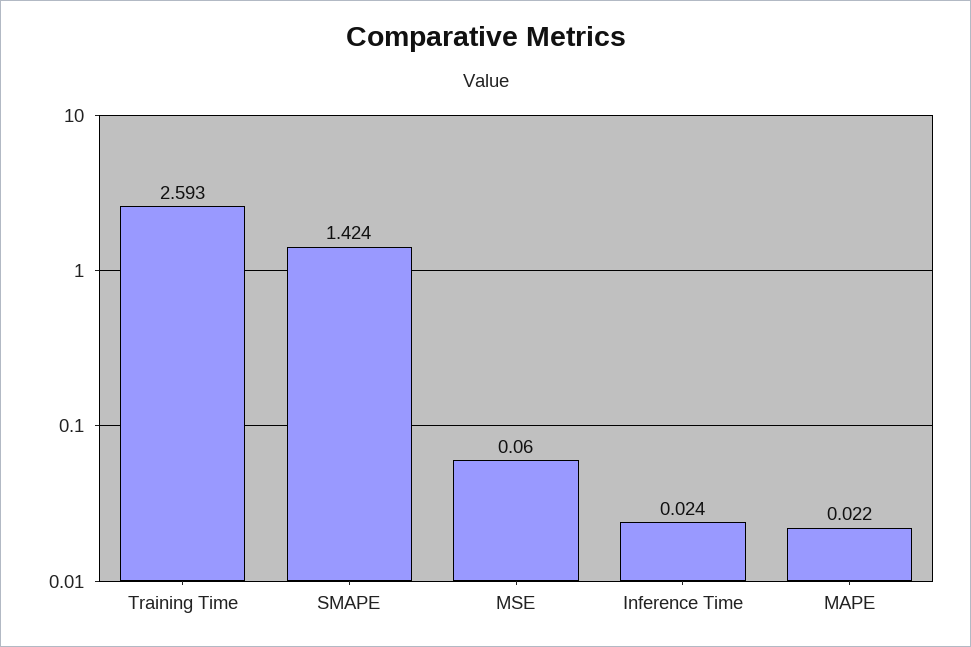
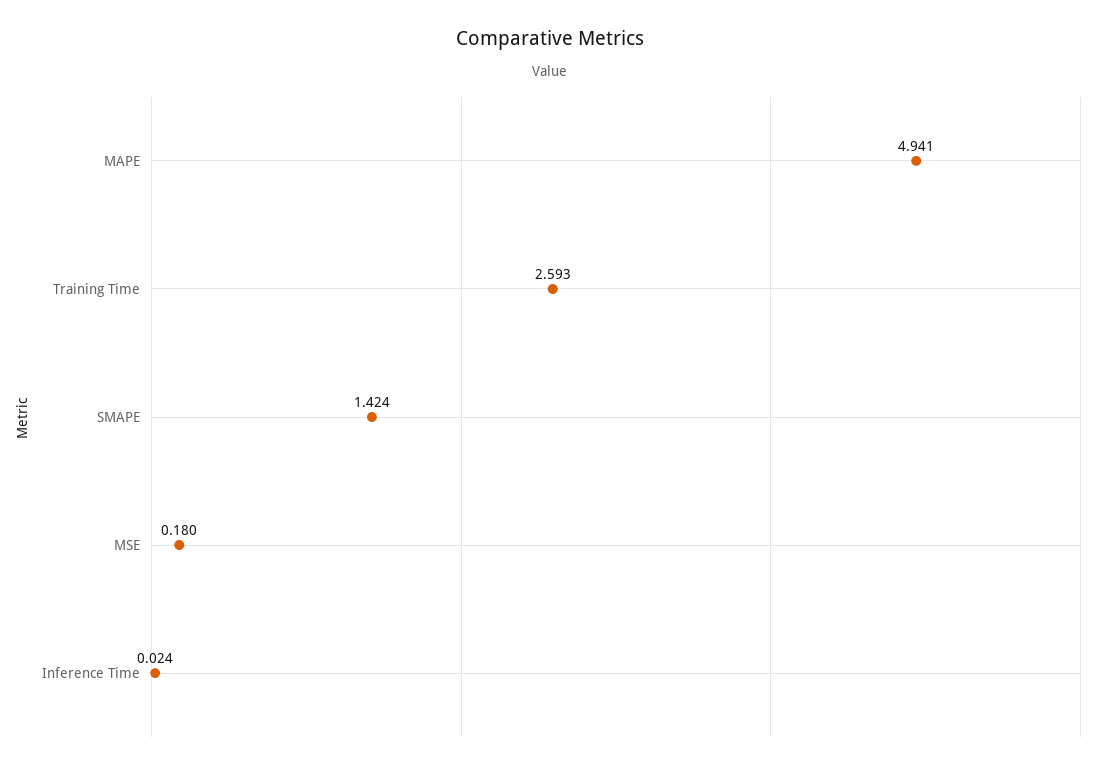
MSE: 0.06 -> 0.18
MAPE: 0.022 -> 4.941

